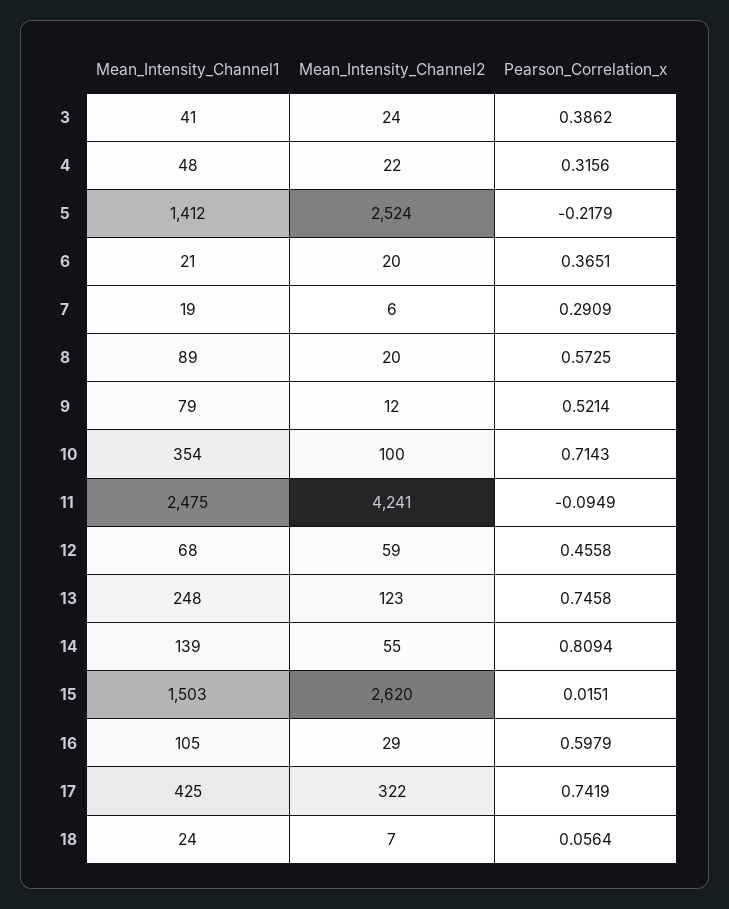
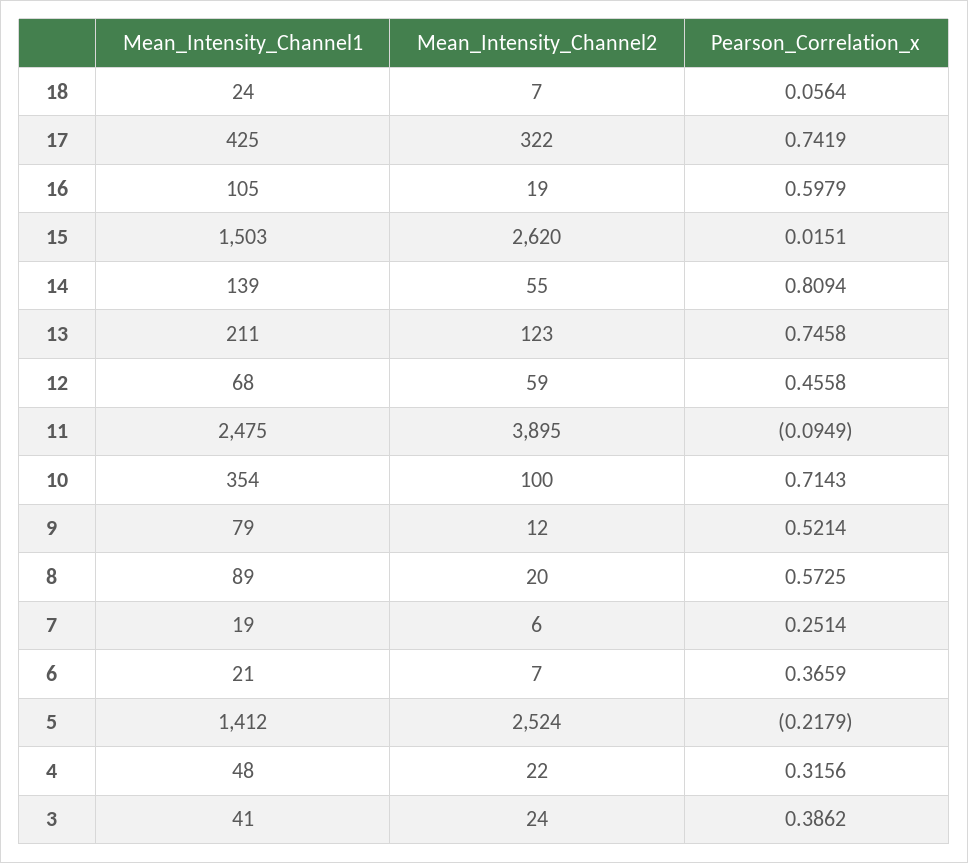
Mean_Intensity_Channel2, 6: 20 -> 7
Pearson_Correlation_x, 6: 0.3651 -> 0.3659
Pearson_Correlation_x, 7: 0.2909 -> 0.2514
Mean_Intensity_Channel2, 11: 4241 -> 3895
Mean_Intensity_Channel1, 13: 248 -> 211
Mean_Intensity_Channel2, 16: 29 -> 19

